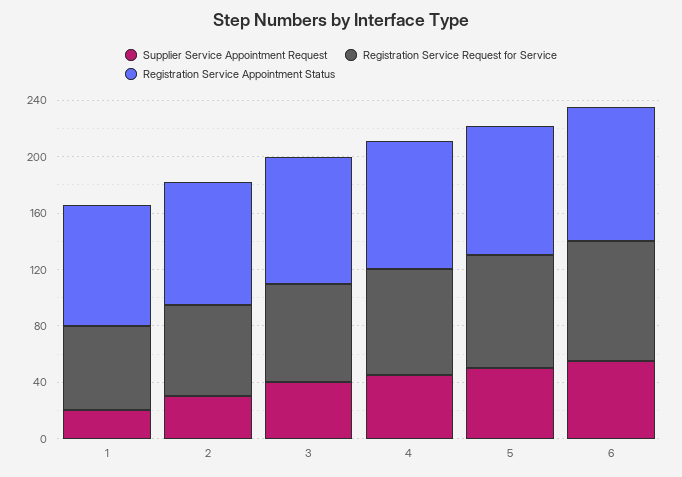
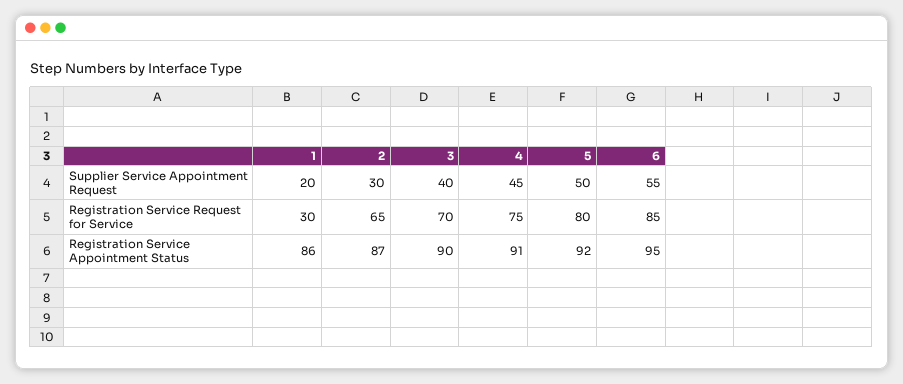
Registration Service Request for Service, 1: 60 -> 30

